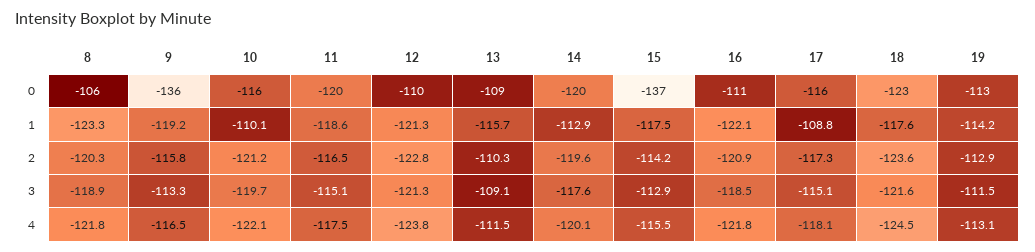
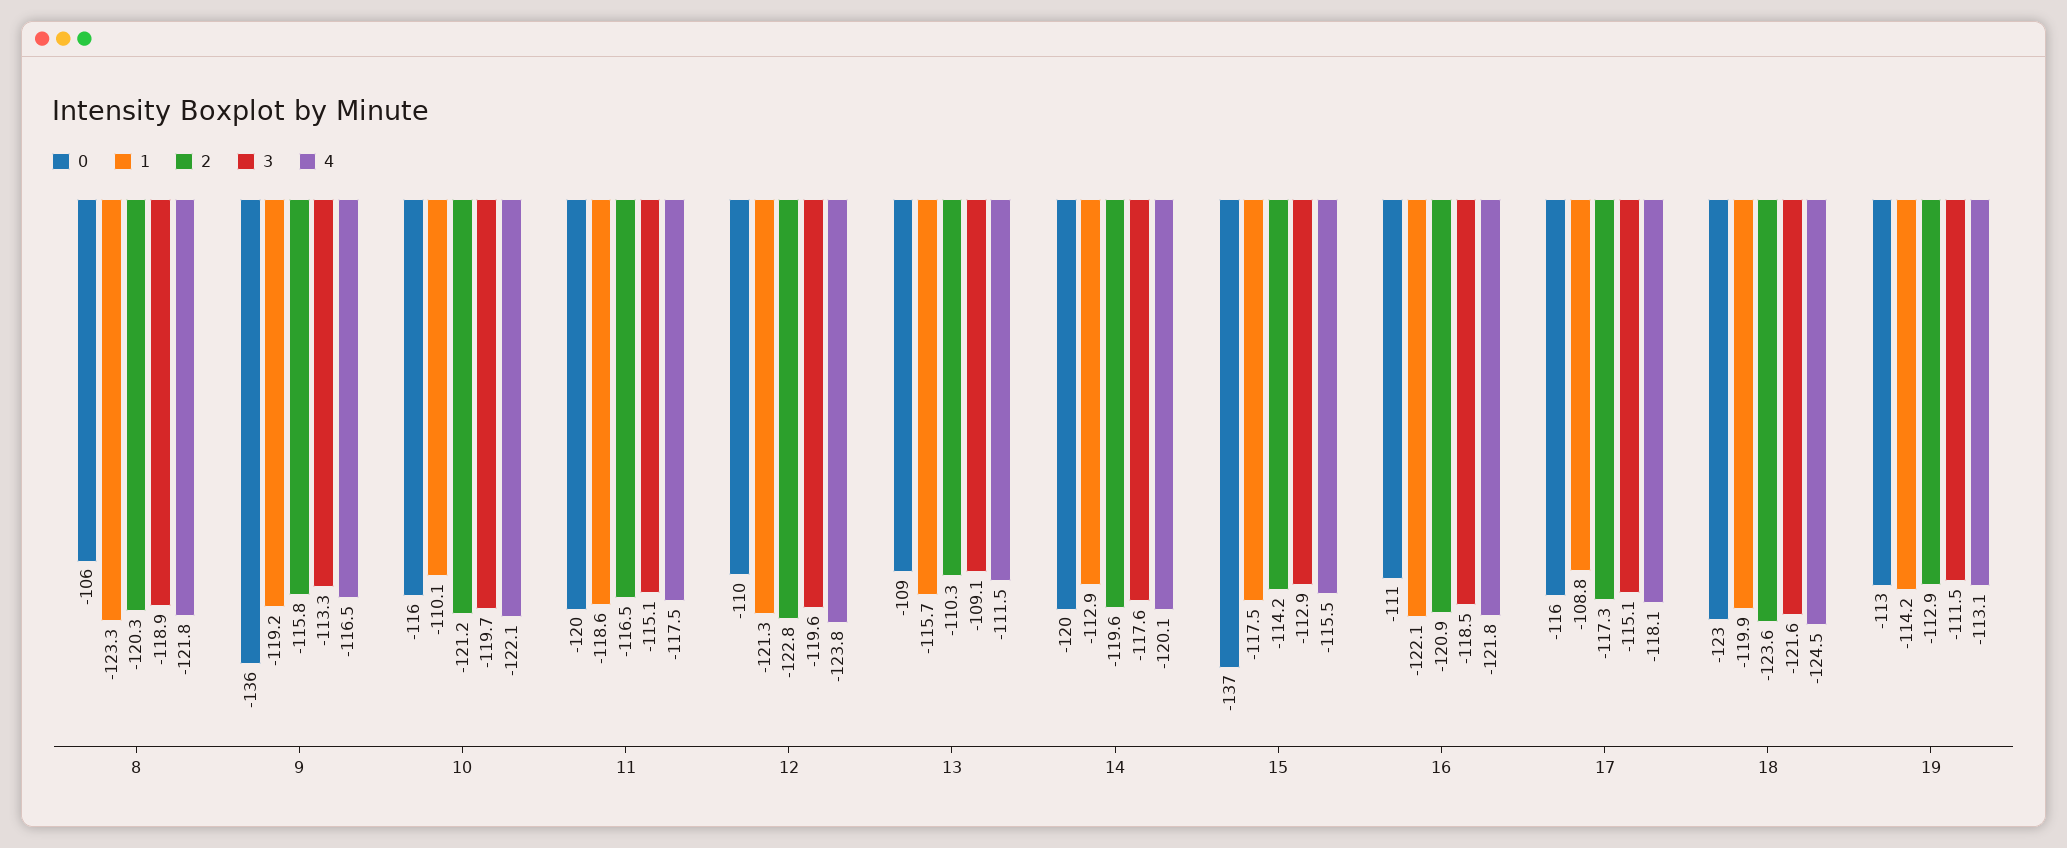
1, 18: -117.6 -> -119.9
3, 12: -121.3 -> -119.6

